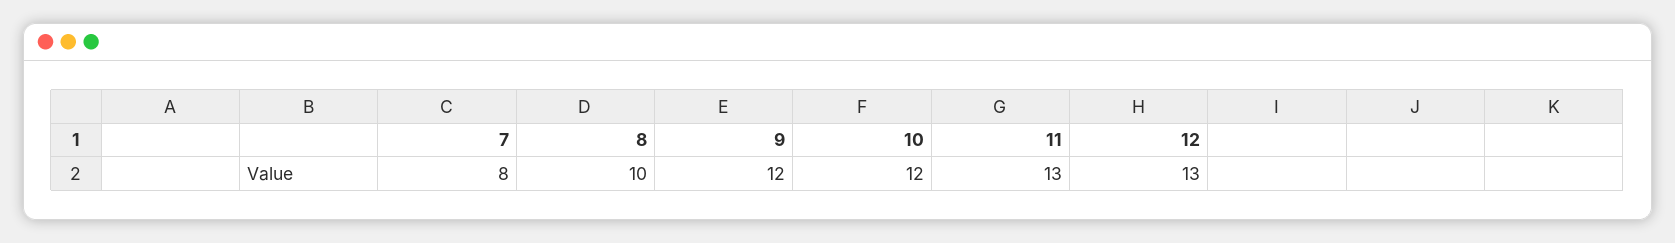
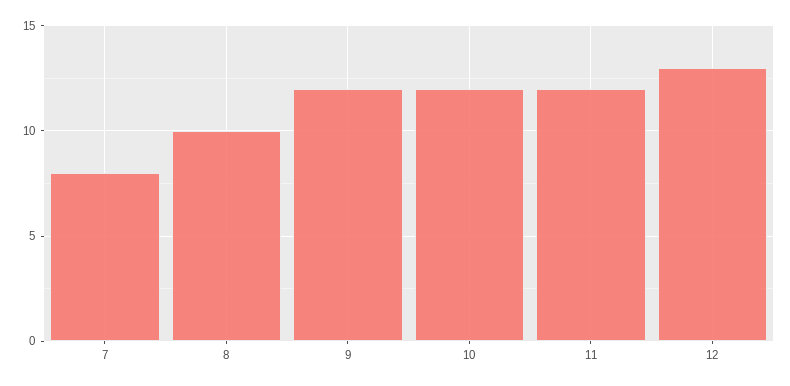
11: 13 -> 12

